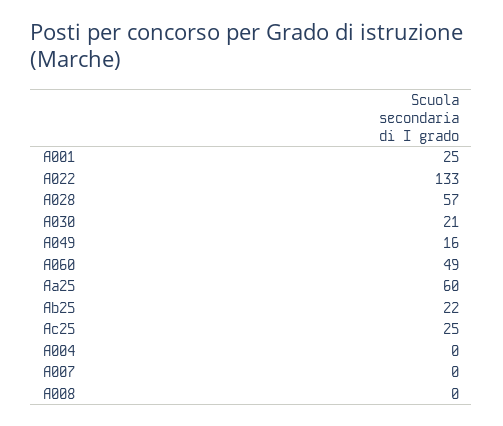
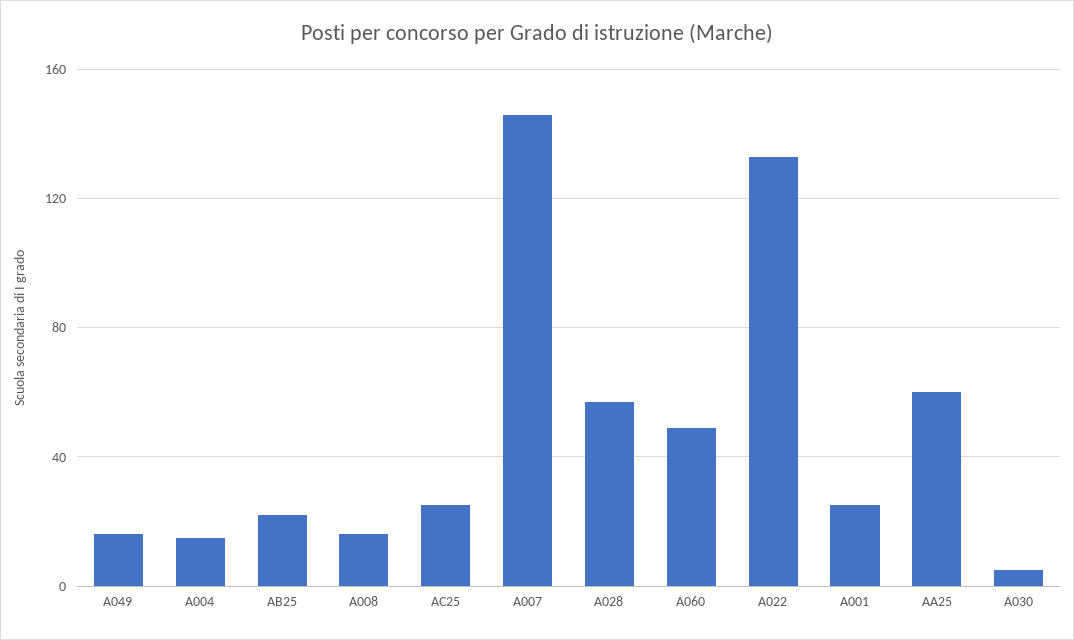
A030: 21 -> 5
A004: 0 -> 15
A007: 0 -> 145
A008: 0 -> 15

